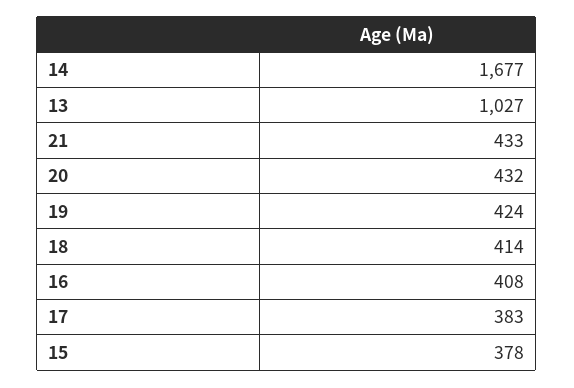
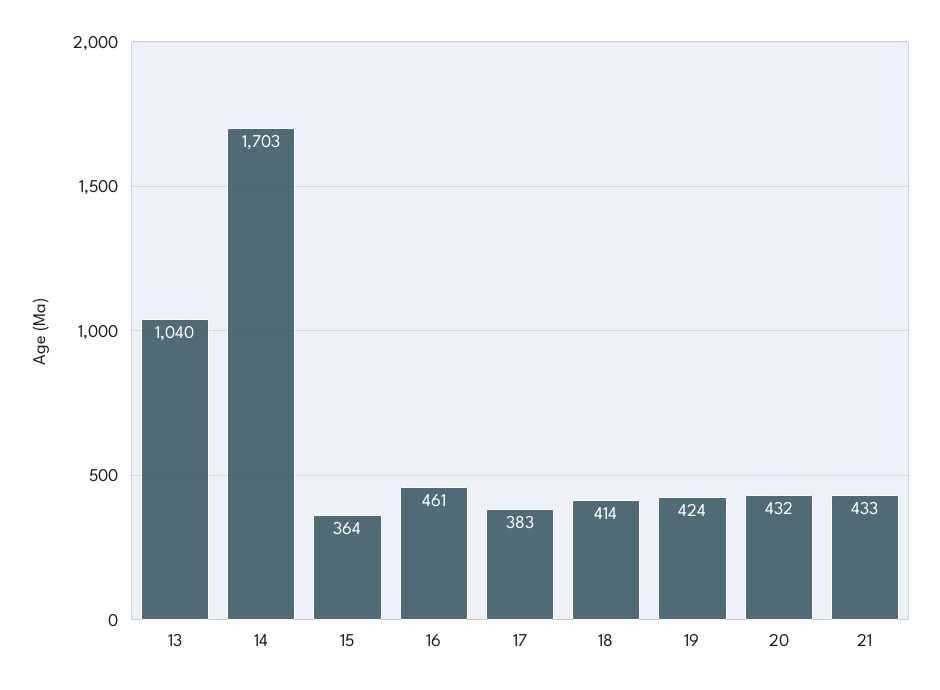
14: 1677 -> 1703
13: 1027 -> 1040
16: 408 -> 461
15: 378 -> 364

